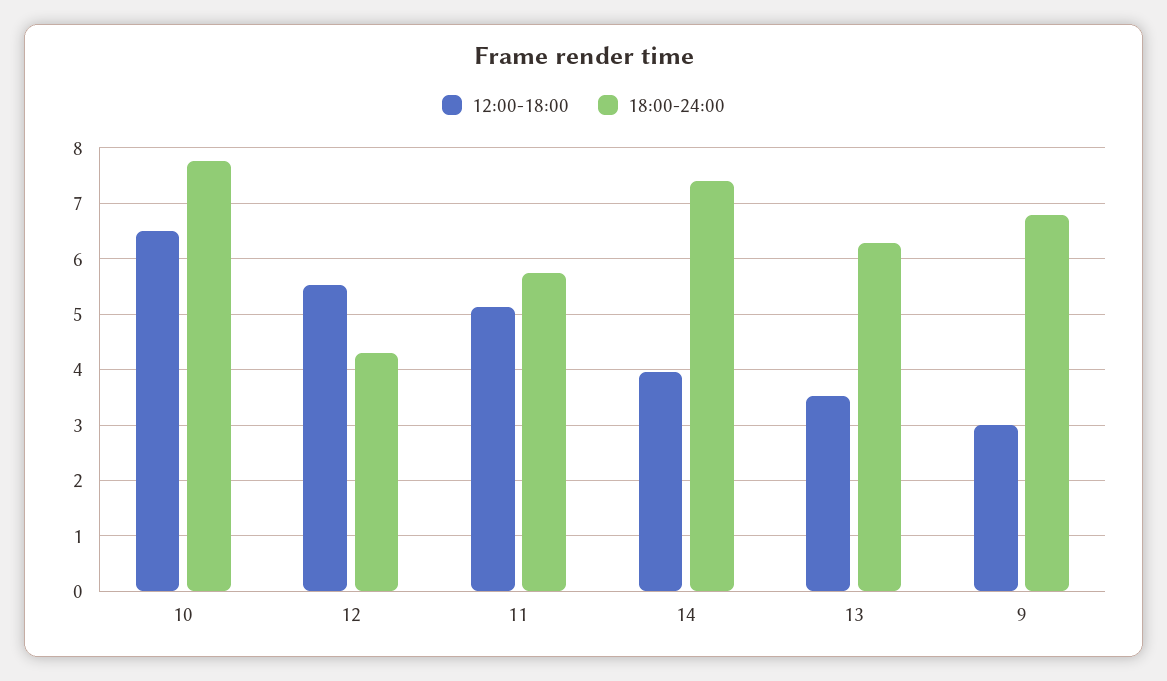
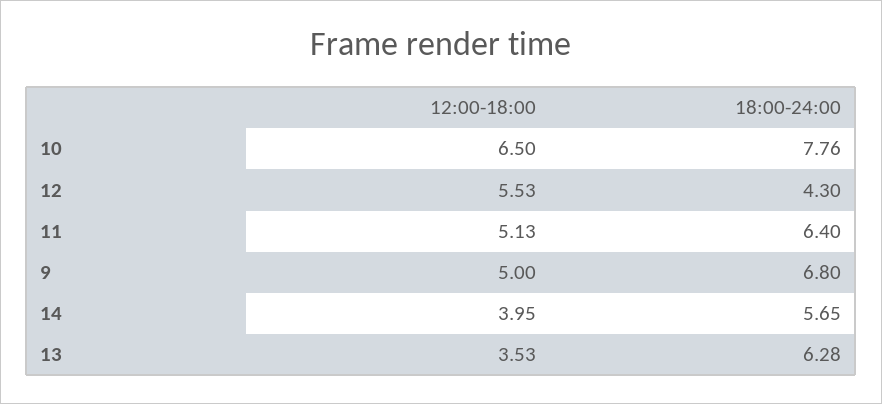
18:00-24:00, 11: 5.8 -> 6.4
18:00-24:00, 14: 7.4 -> 5.65
12:00-18:00, 9: 3 -> 5

